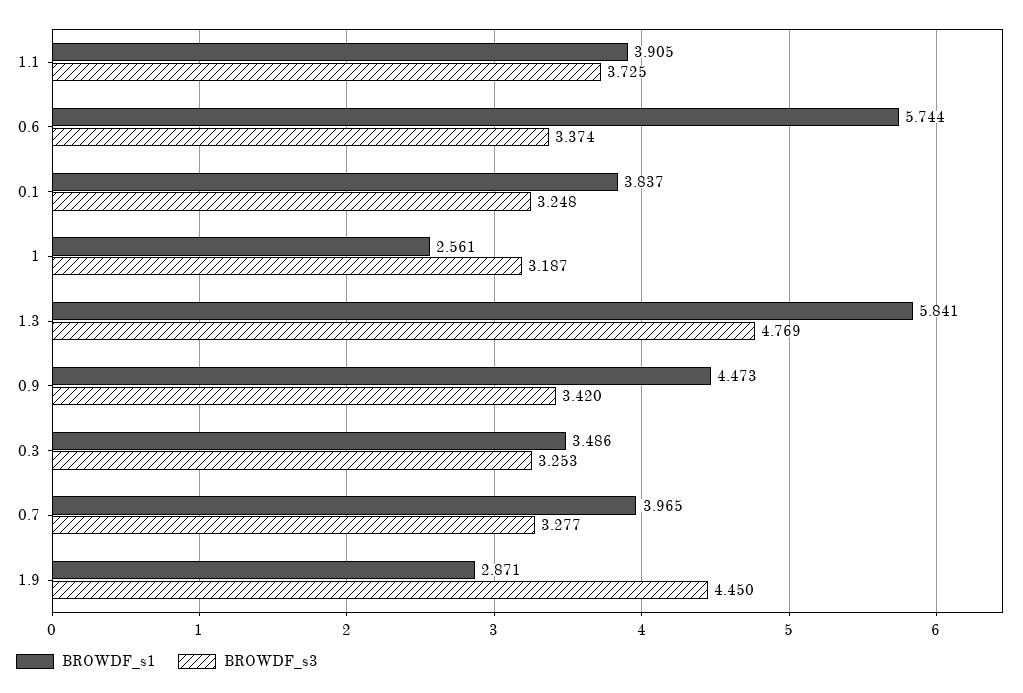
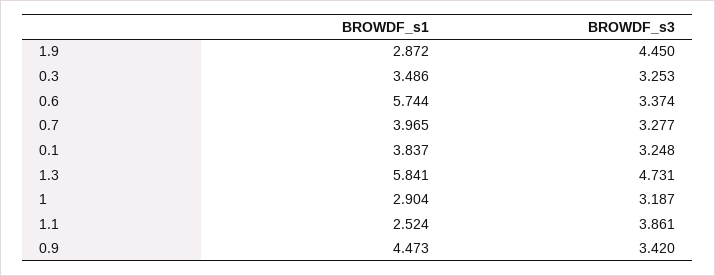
BROWDF_s1, 1.1: 3.905 -> 2.524
BROWDF_s3, 1.1: 3.725 -> 3.861
BROWDF_s1, 1: 2.561 -> 2.904
BROWDF_s3, 1.3: 4.769 -> 4.731
BROWDF_s1, 1.9: 2.871 -> 2.872

